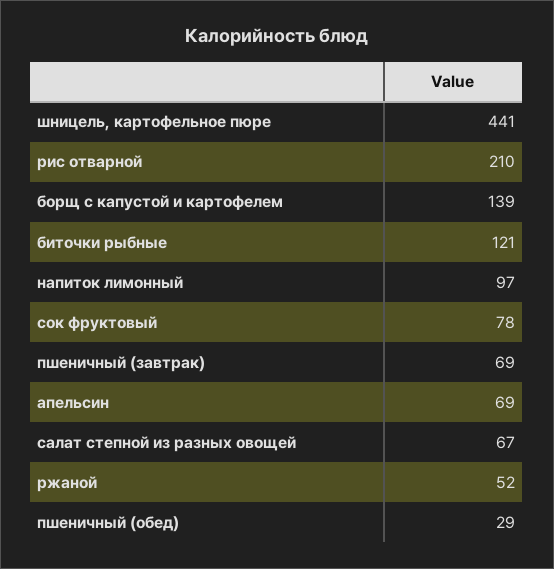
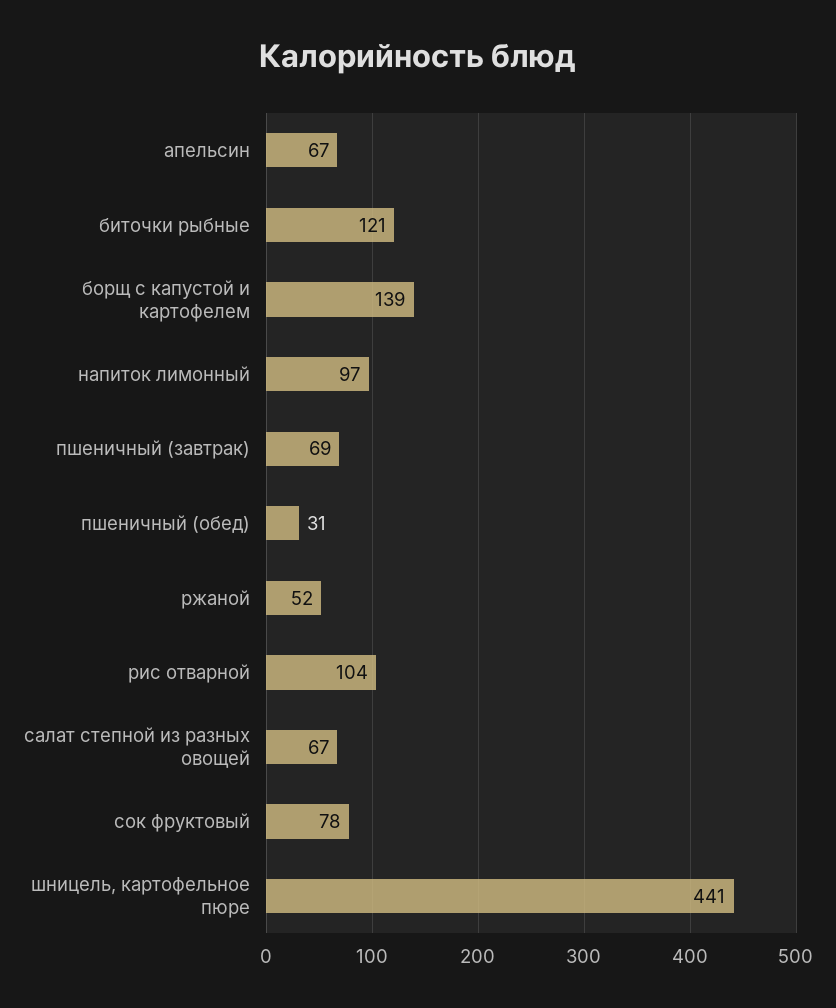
рис отварной: 210 -> 104
апельсин: 69 -> 67
пшеничный (обед): 29 -> 31

